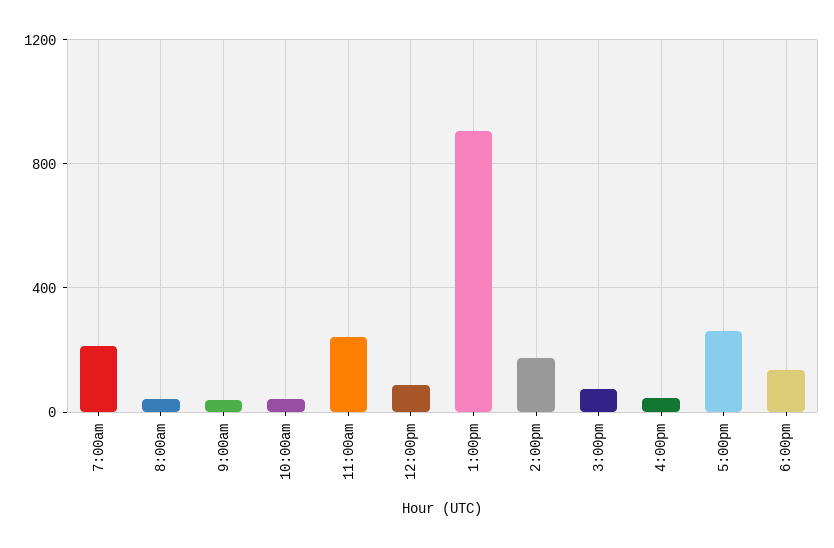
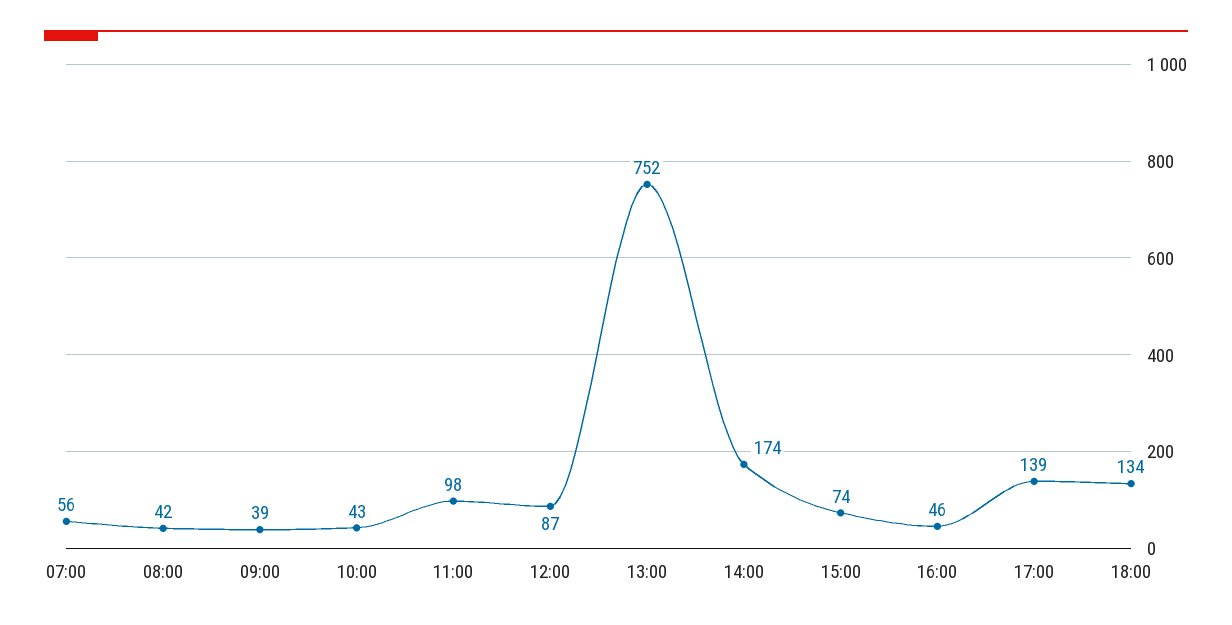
7:00am: 200 -> 56
11:00am: 250 -> 98
1:00pm: 900 -> 752
5:00pm: 250 -> 139

